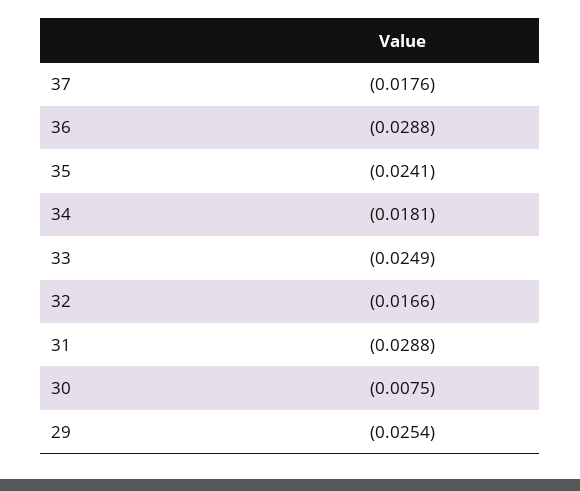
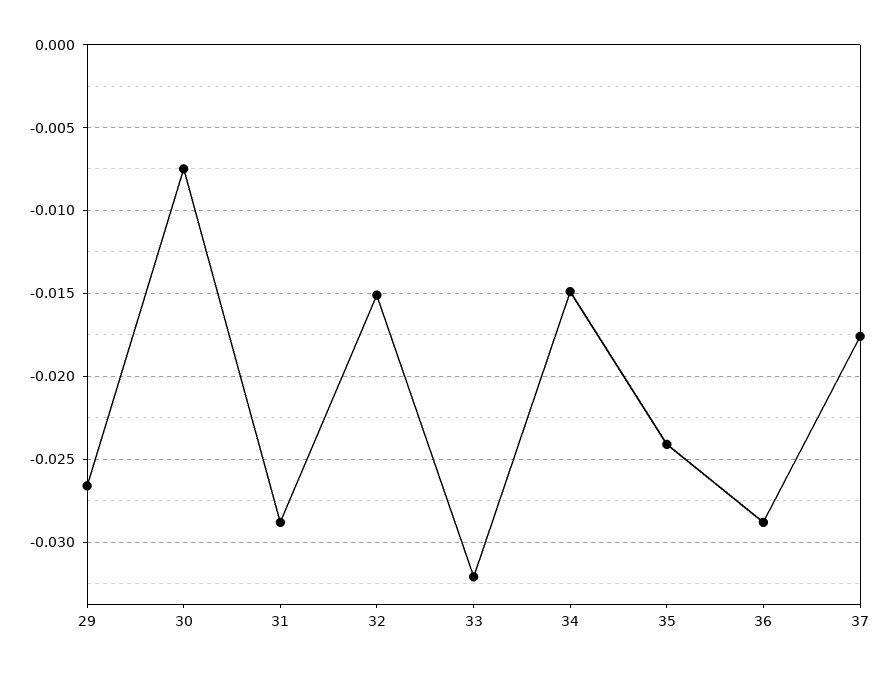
34: -0.0181 -> -0.015
33: -0.0249 -> -0.032
32: -0.0166 -> -0.015
29: -0.0254 -> -0.0265

